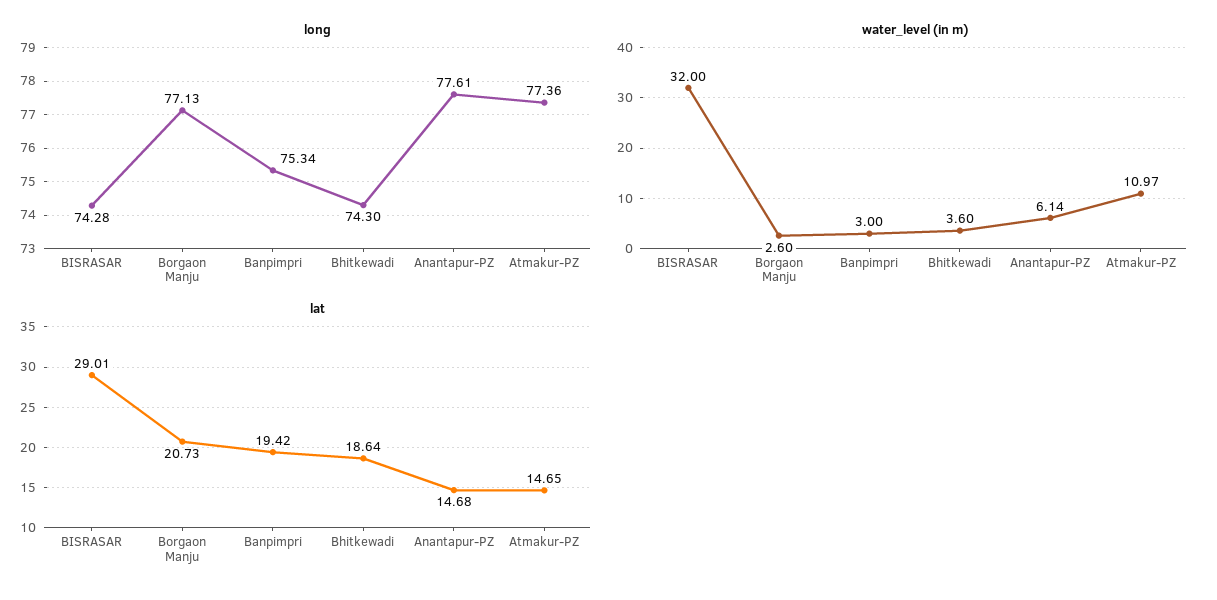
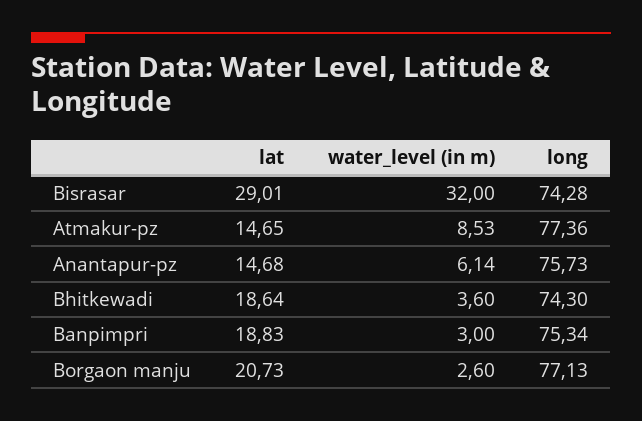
long, Anantapur-PZ: 77.61 -> 75.73
water_level (in m), Atmakur-PZ: 10.97 -> 8.53
lat, Banpimpri: 19.42 -> 18.83

